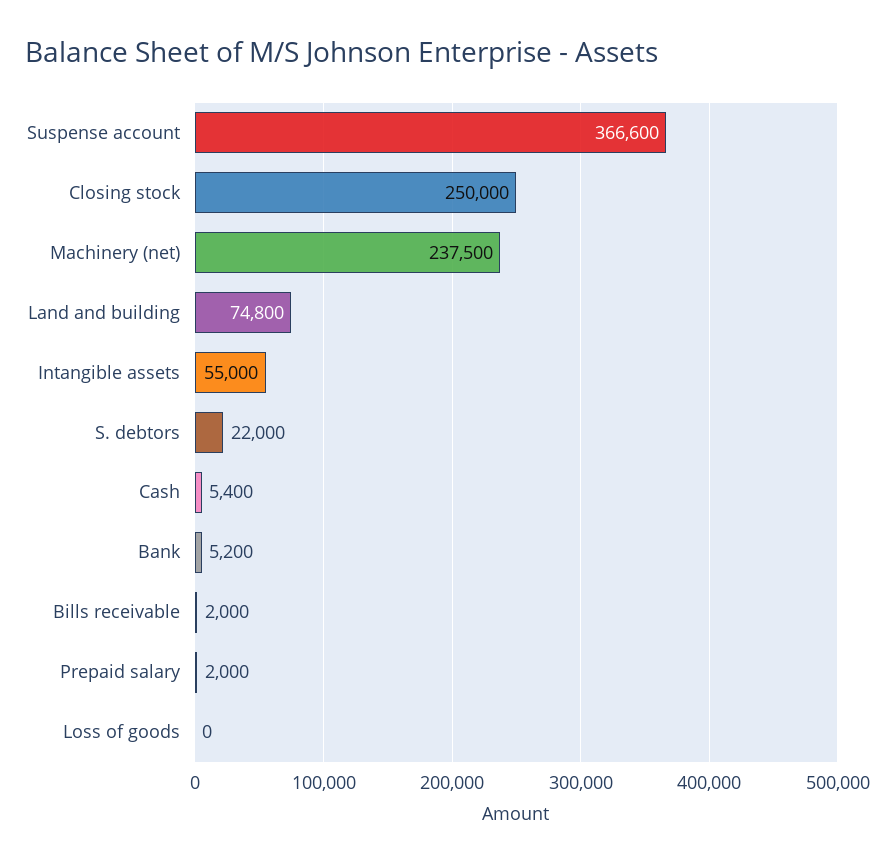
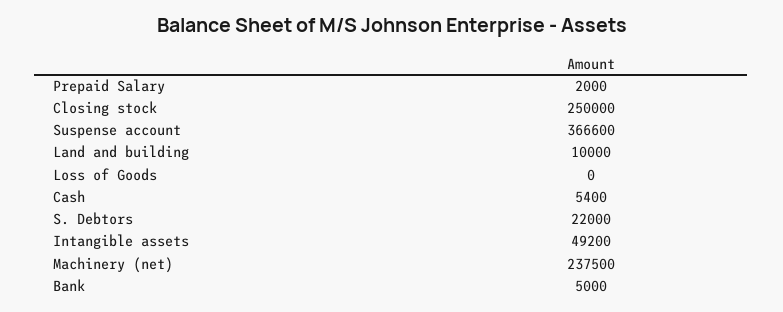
Land and building: 74800 -> 10000
Intangible assets: 55000 -> 49200
Bank: 5200 -> 5000
Bills receivable: 2000 -> none

